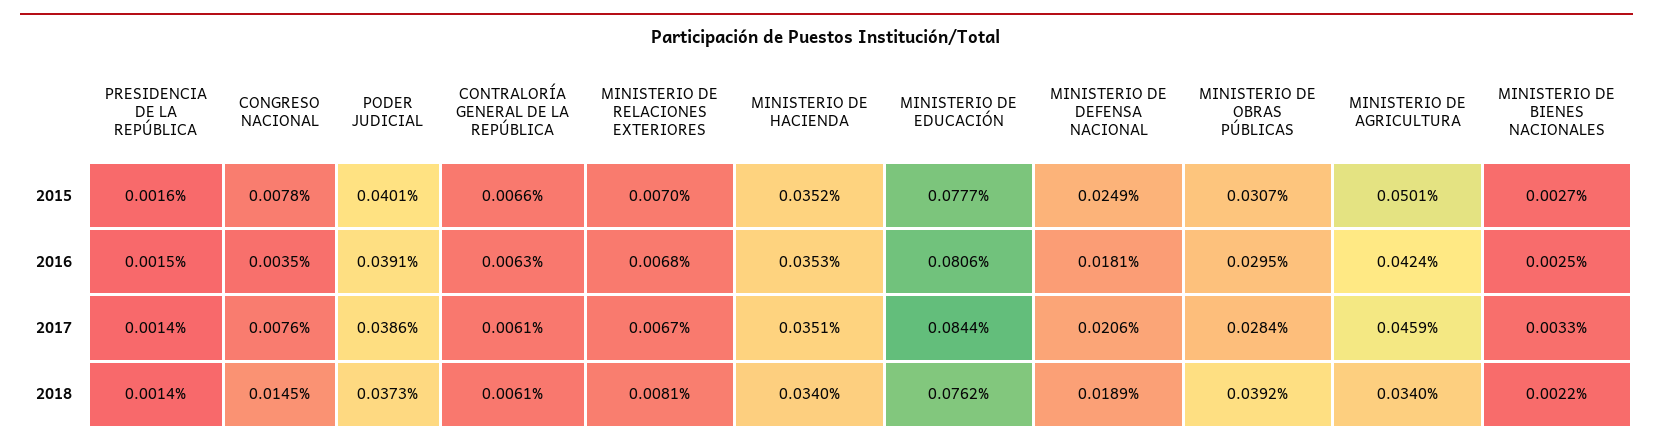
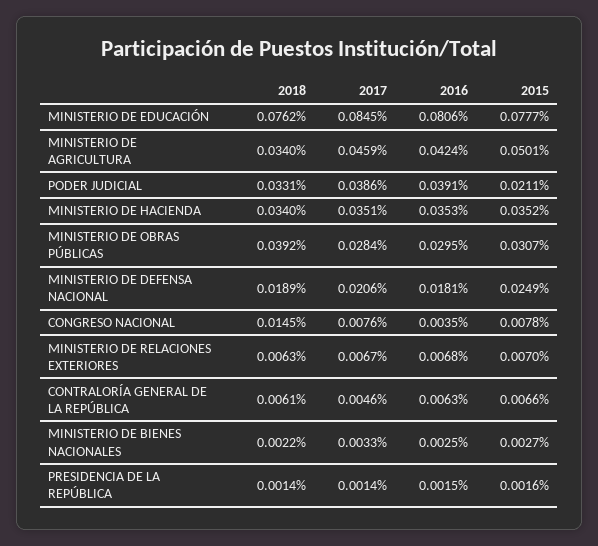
PODER JUDICIAL, 2015: 0.0401 -> 0.0211
CONTRALORÍA GENERAL DE LA REPÚBLICA, 2017: 0.0061 -> 0.0046
MINISTERIO DE EDUCACIÓN, 2017: 0.0844 -> 0.0845
PODER JUDICIAL, 2018: 0.0373 -> 0.0331
MINISTERIO DE RELACIONES EXTERIORES, 2018: 0.0081 -> 0.0063

